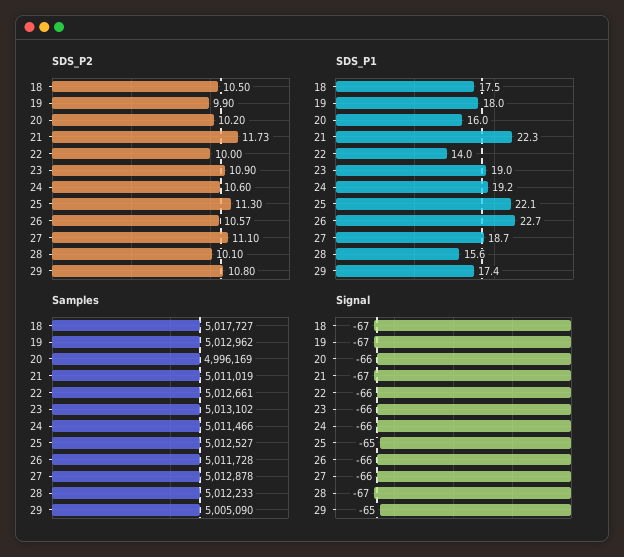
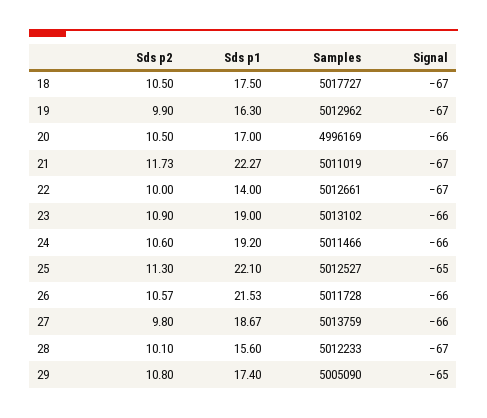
SDS_P2, 20: 10.2 -> 10.5
SDS_P2, 27: 11.1 -> 9.8
SDS_P1, 19: 18 -> 16.3
SDS_P1, 20: 16 -> 17
SDS_P1, 26: 22.7 -> 21.53
Samples, 27: 5012878 -> 5013759
Signal, 22: -66 -> -67

